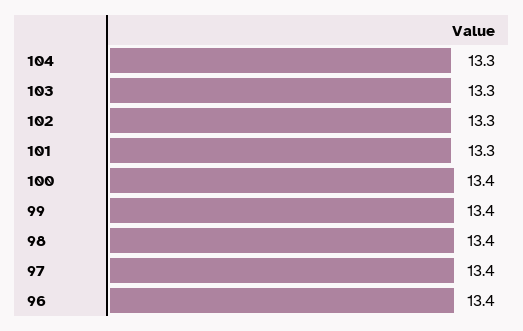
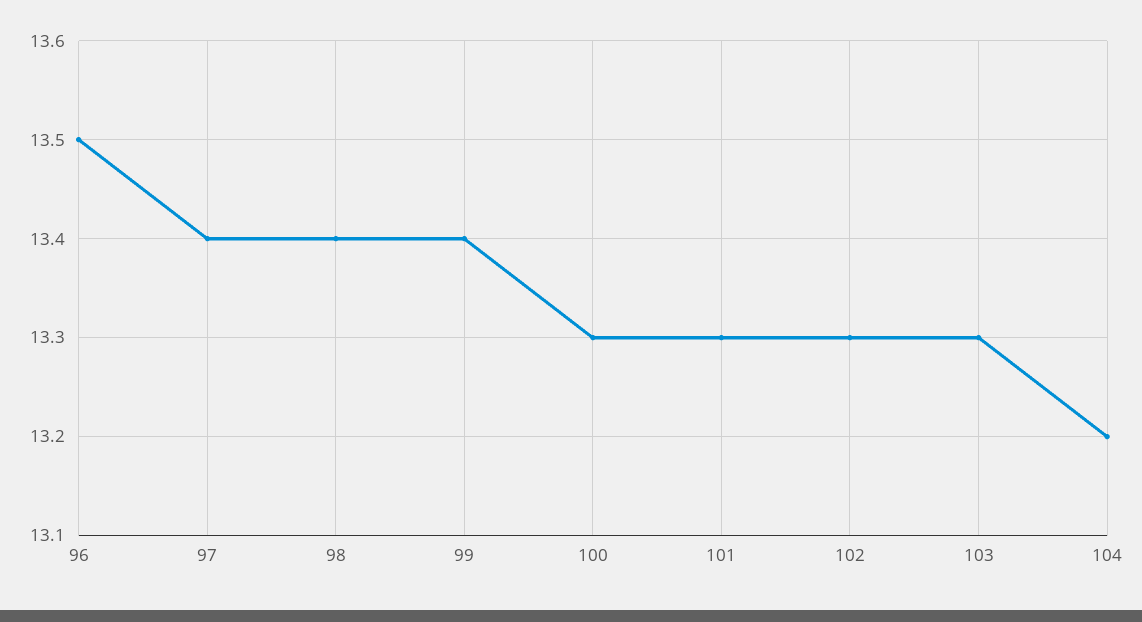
104: 13.3 -> 13.2
100: 13.4 -> 13.3
96: 13.4 -> 13.5

